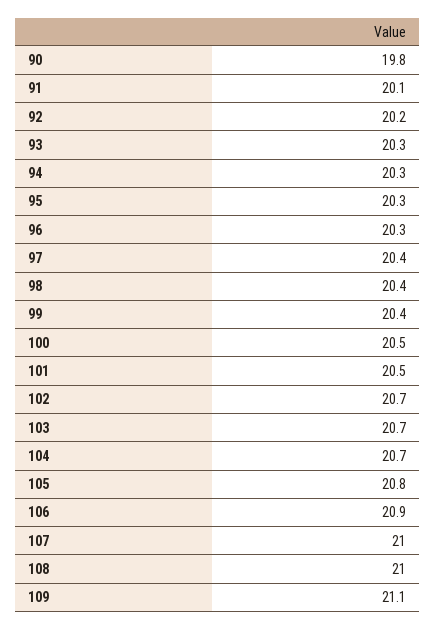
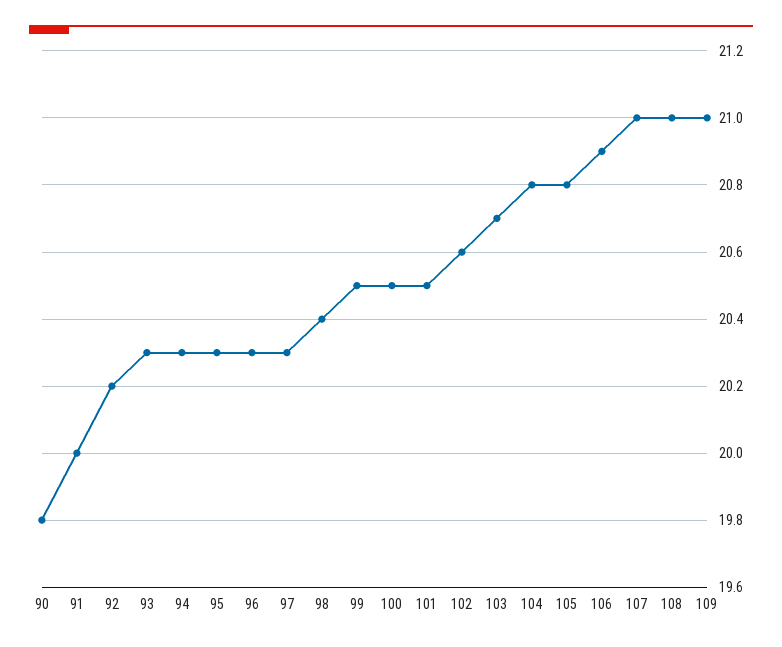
91: 20.1 -> 20
97: 20.4 -> 20.3
99: 20.4 -> 20.5
102: 20.7 -> 20.6
104: 20.7 -> 20.8
109: 21.1 -> 21

